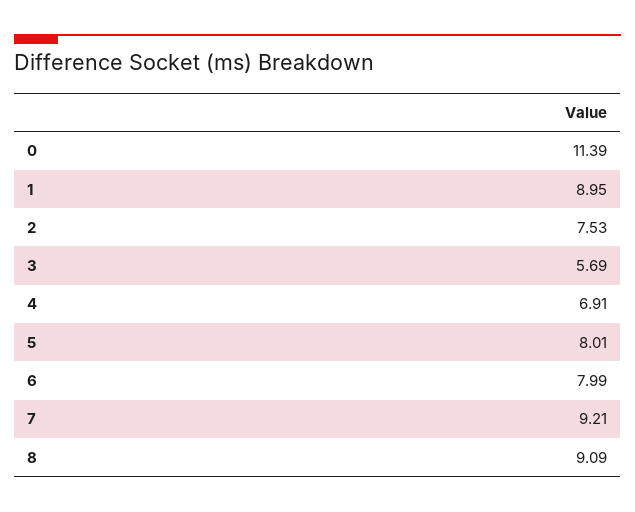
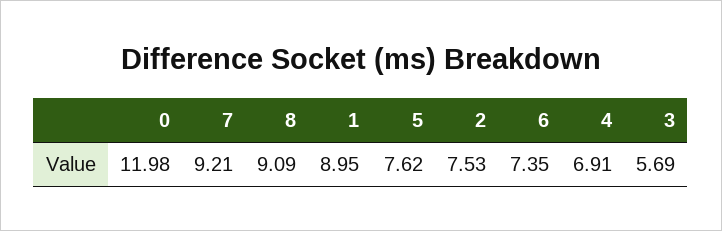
0: 11.39 -> 11.98
5: 8.01 -> 7.62
6: 7.99 -> 7.35

